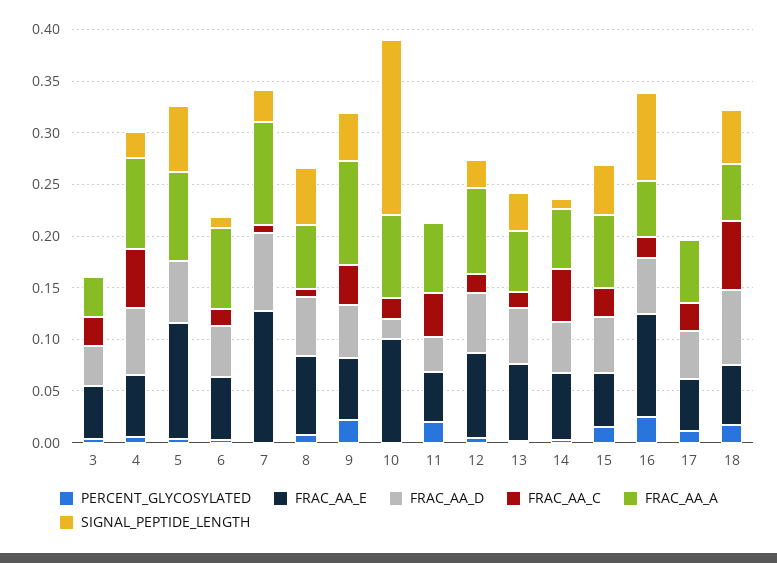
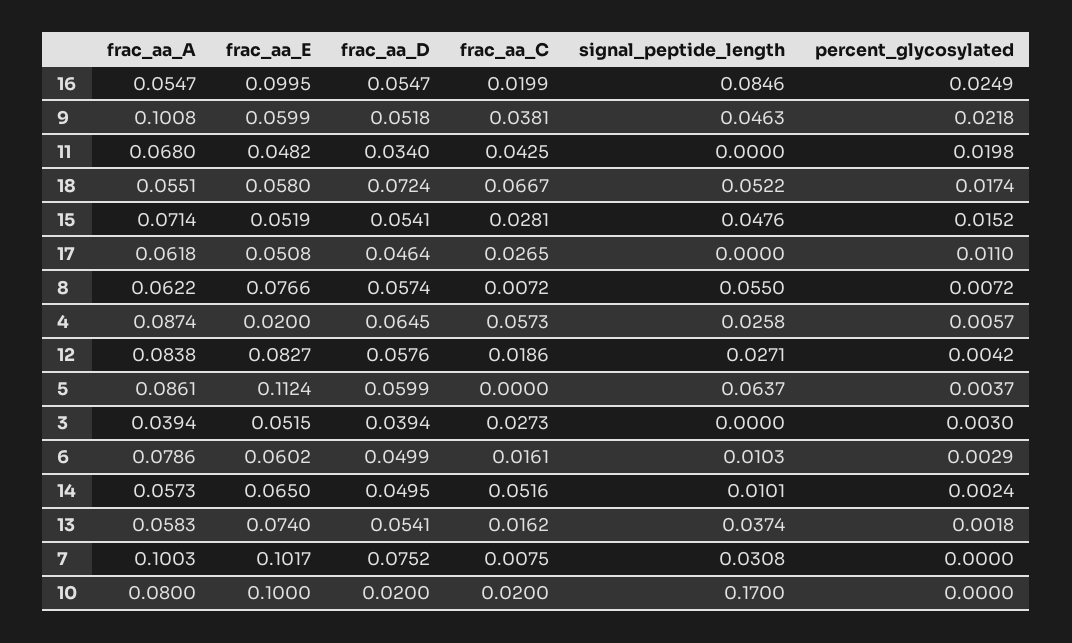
FRAC_AA_E, 4: 0.06 -> 0.02
FRAC_AA_E, 7: 0.13 -> 0.1017

